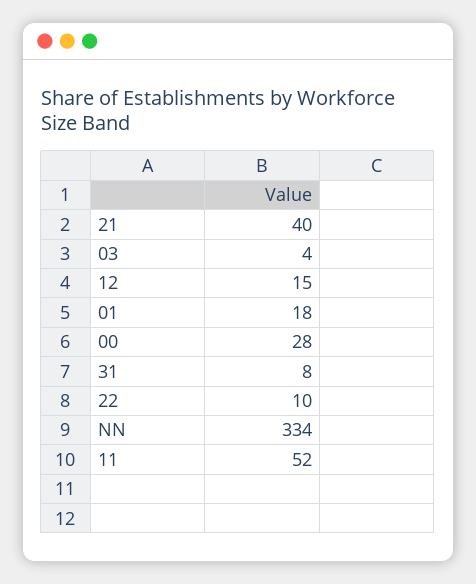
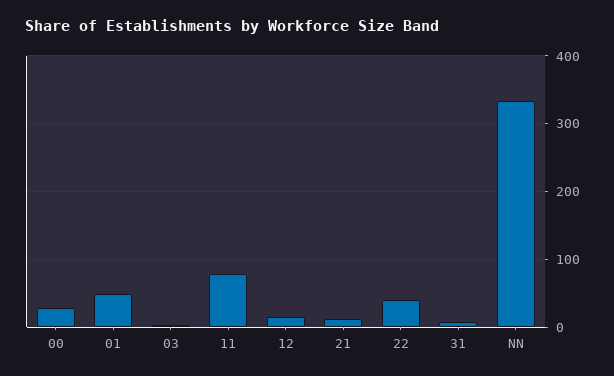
21: 40 -> 10
01: 18 -> 50
22: 10 -> 40
11: 52 -> 80

